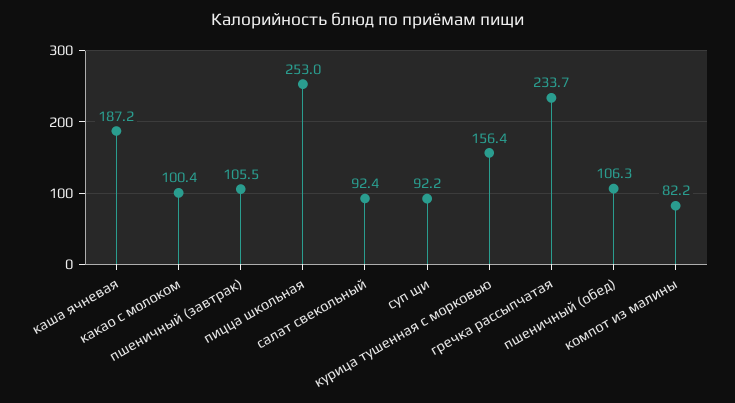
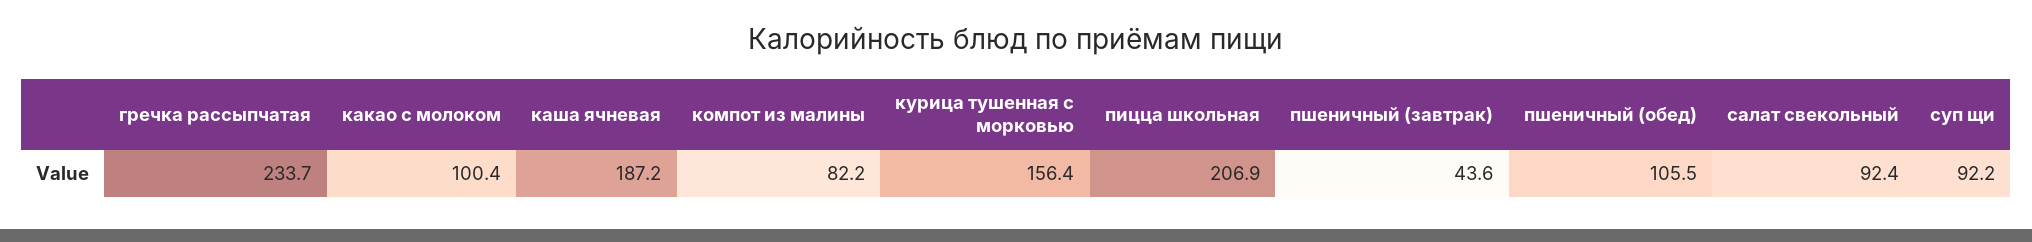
пшеничный (завтрак): 105.5 -> 43.6
пицца школьная: 253 -> 206.9
пшеничный (обед): 106.3 -> 105.5

